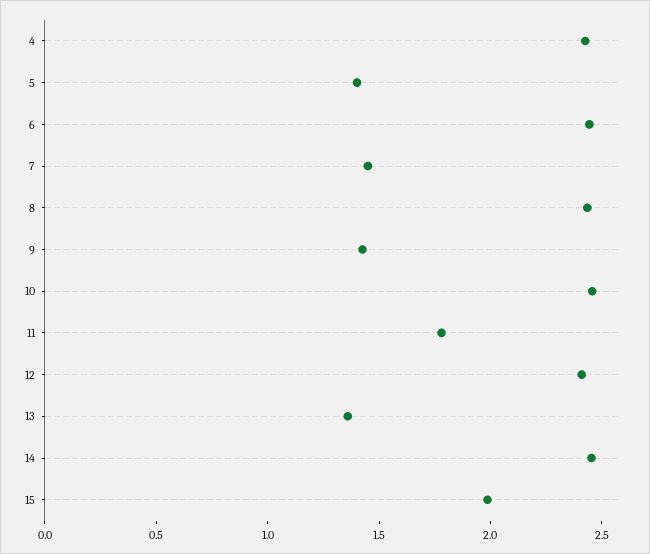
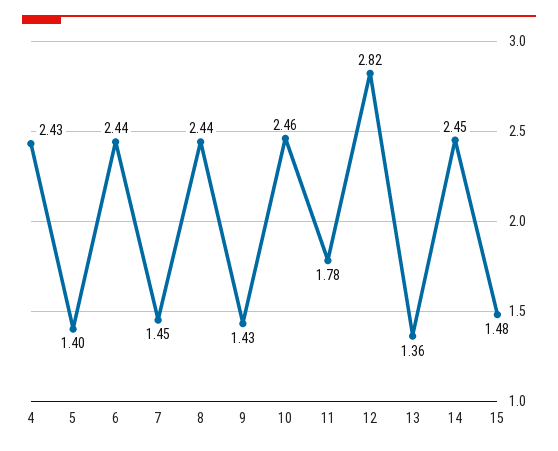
12: 2.4 -> 2.82
15: 2 -> 1.48

